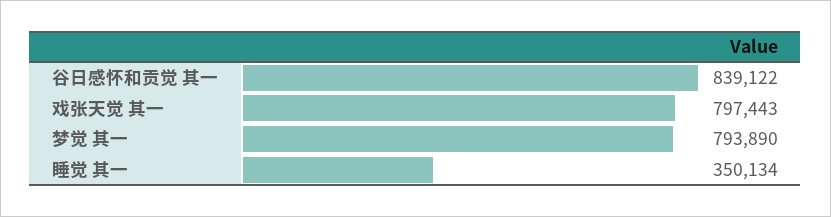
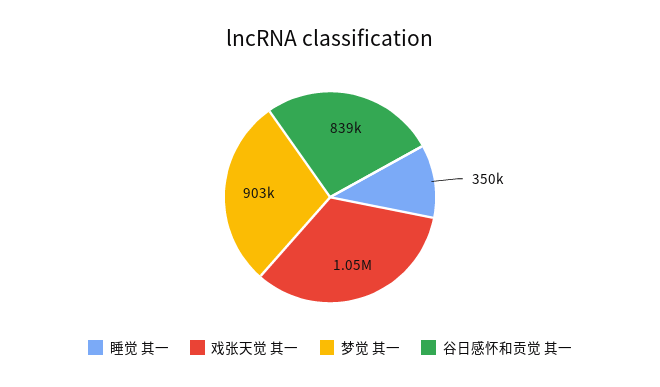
戏张天觉 其一: 797443 -> 1050000
梦觉 其一: 793890 -> 903000

